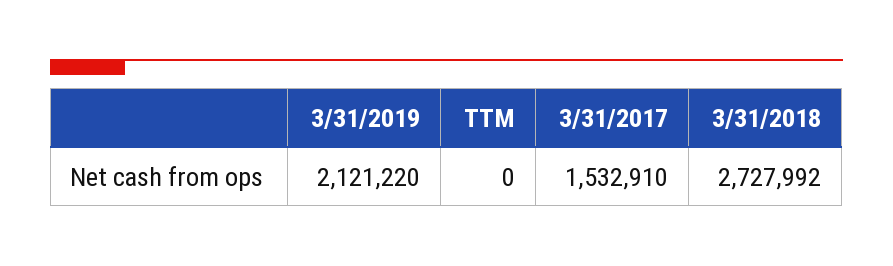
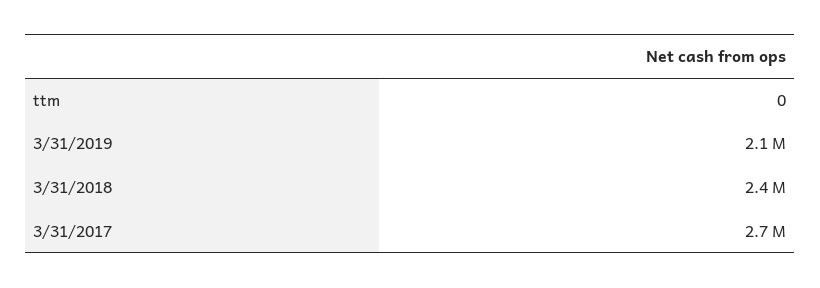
3/31/2017: 1532910 -> 2700000
3/31/2018: 2727992 -> 2400000

